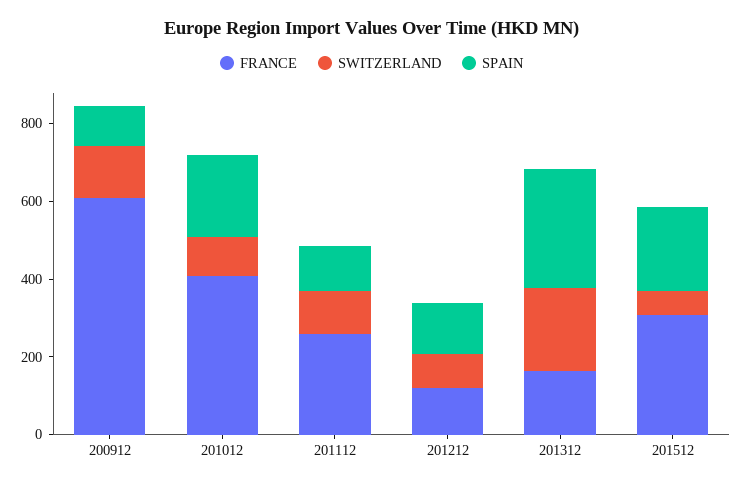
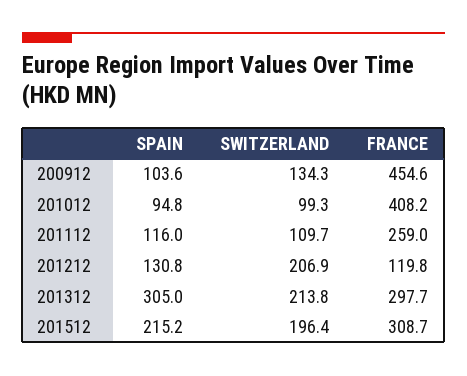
FRANCE, 200912: 600 -> 454.6
SPAIN, 201012: 200 -> 94.8
SWITZERLAND, 201212: 100 -> 206.9
FRANCE, 201312: 150 -> 297.7
SWITZERLAND, 201512: 50 -> 196.4

